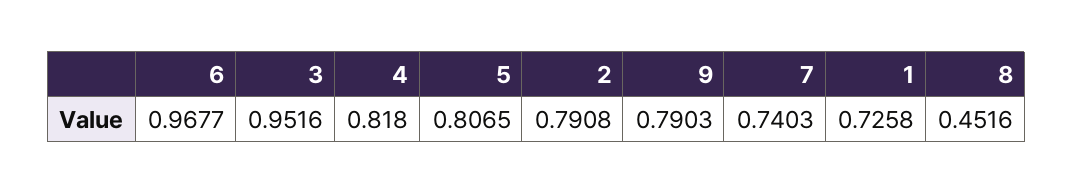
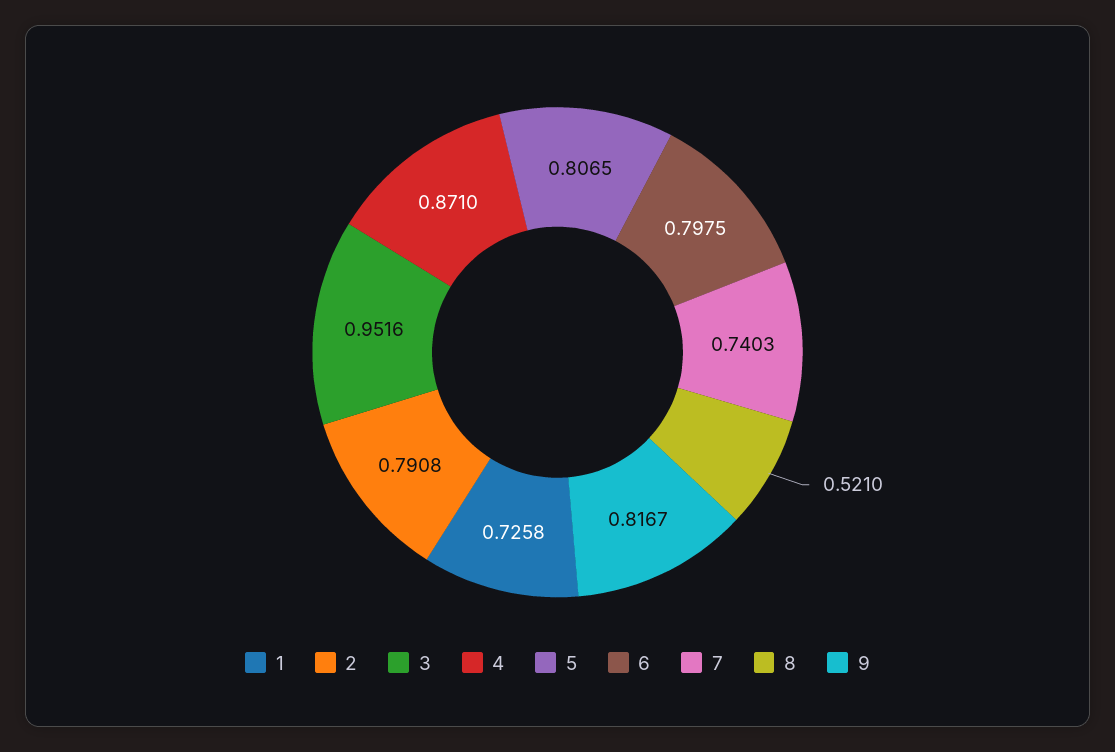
6: 0.9677 -> 0.7975
4: 0.818 -> 0.871
9: 0.7903 -> 0.8167
8: 0.4516 -> 0.521

